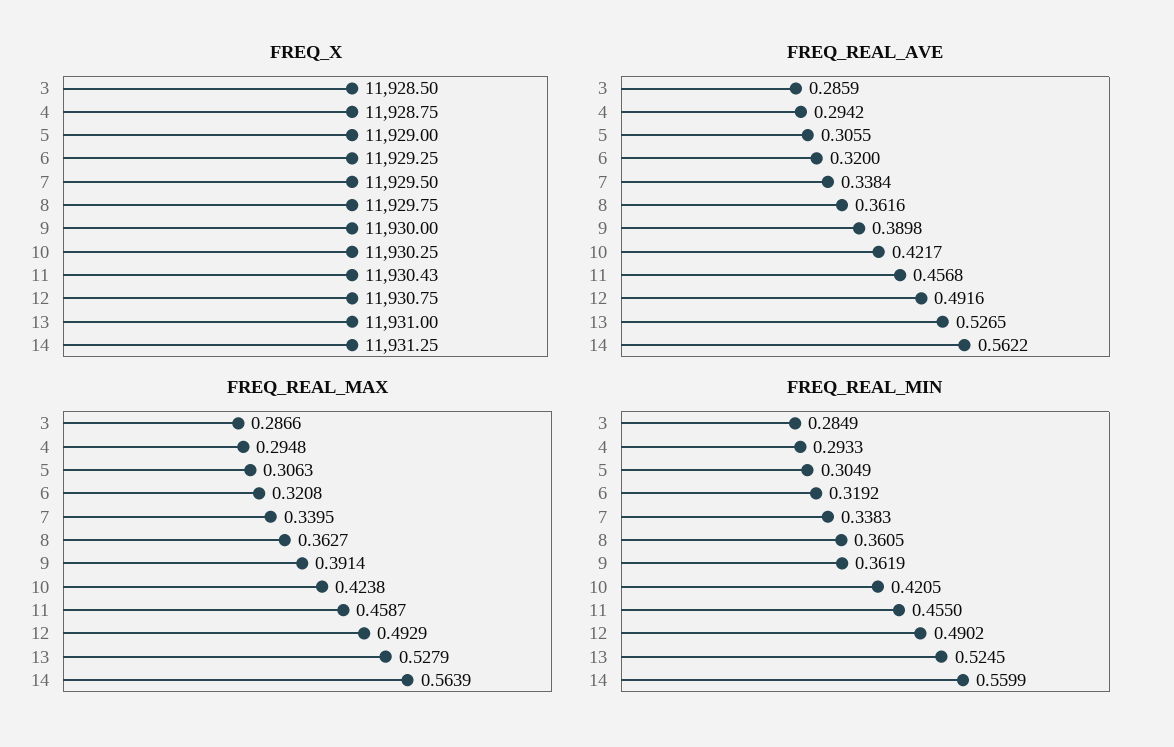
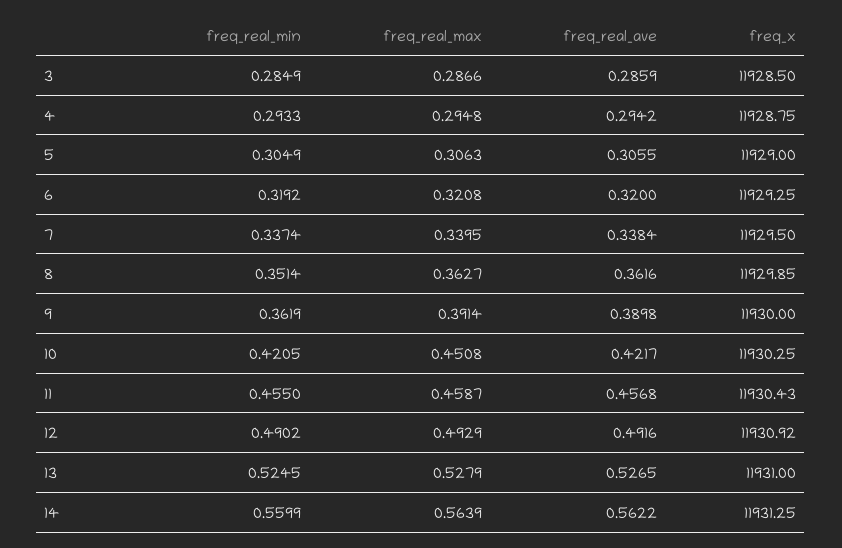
FREQ_X, 8: 11929.75 -> 11929.85
FREQ_X, 12: 11930.75 -> 11930.92
FREQ_REAL_MAX, 10: 0.4238 -> 0.4508
FREQ_REAL_MIN, 7: 0.3383 -> 0.3374
FREQ_REAL_MIN, 8: 0.3605 -> 0.3514

